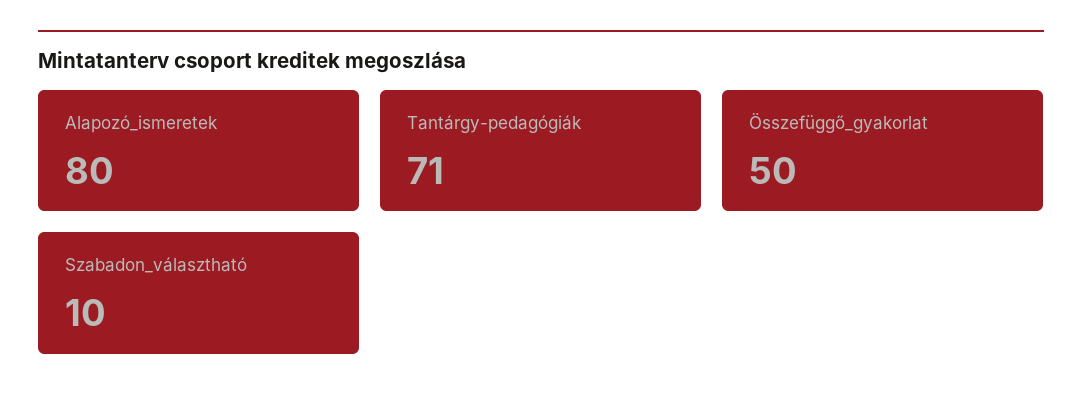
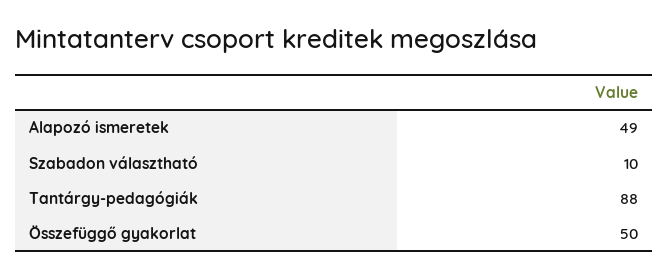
Alapozó_ismeretek: 80 -> 49
Tantárgy-pedagógiák: 71 -> 88

